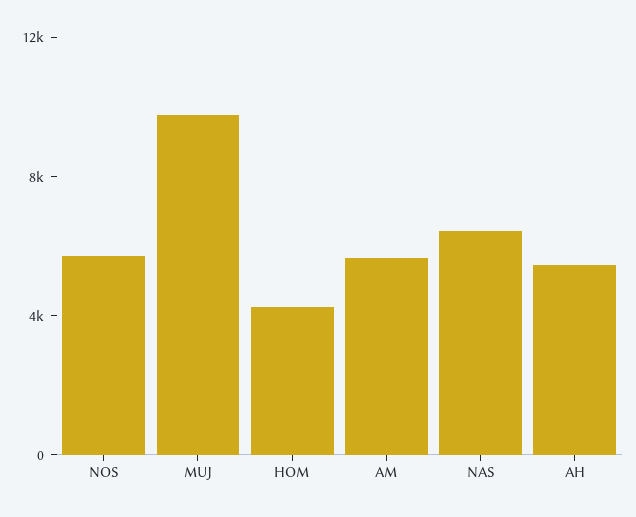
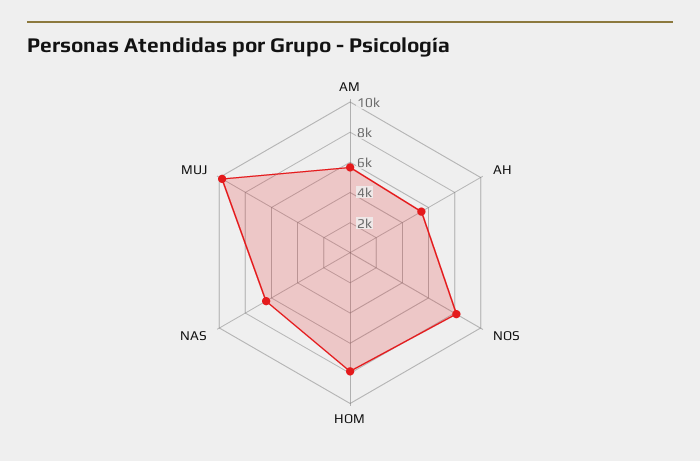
NOS: 6000 -> 8000
HOM: 4000 -> 8000

